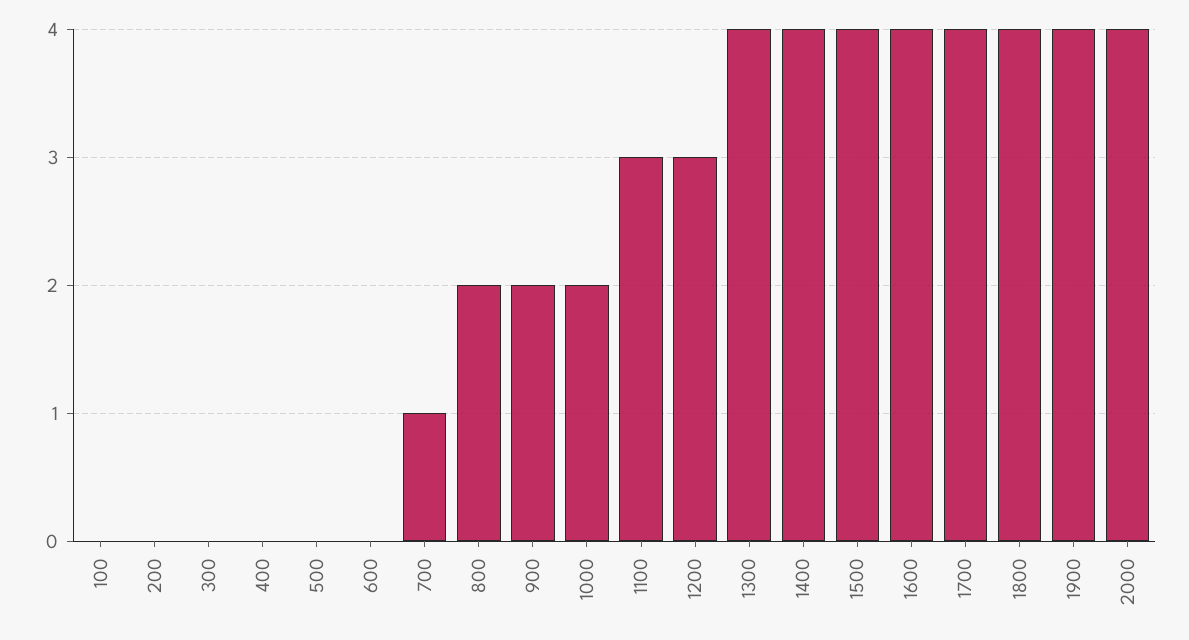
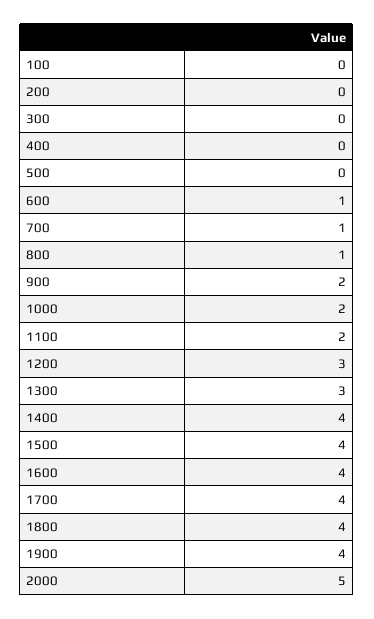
600: 0 -> 1
800: 2 -> 1
1100: 3 -> 2
1300: 4 -> 3
2000: 4 -> 5

